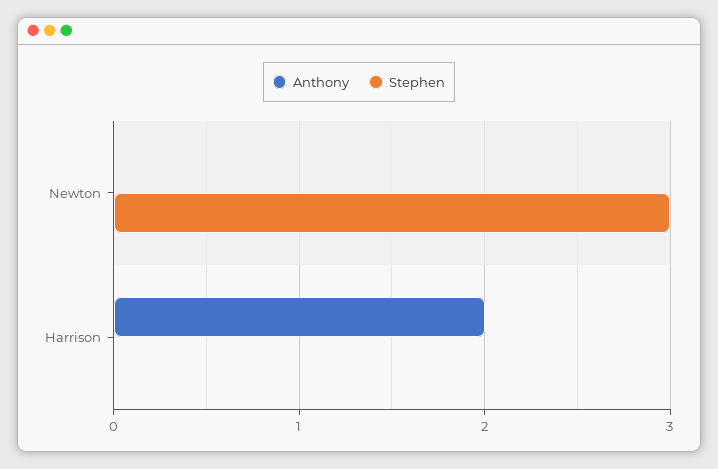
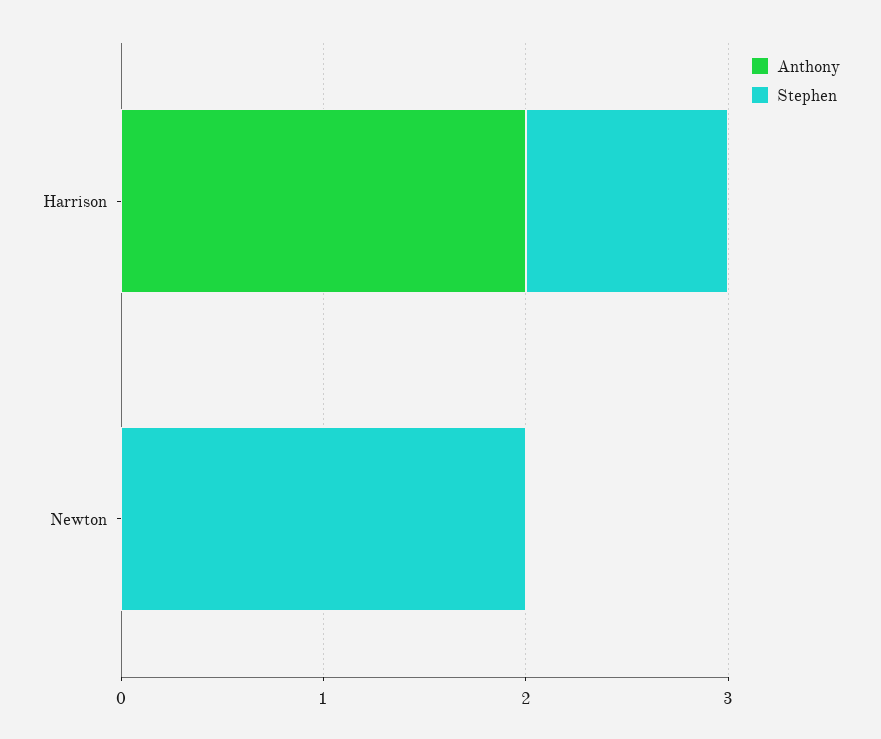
Stephen, Newton: 3 -> 2
Stephen, Harrison: 0 -> 1

